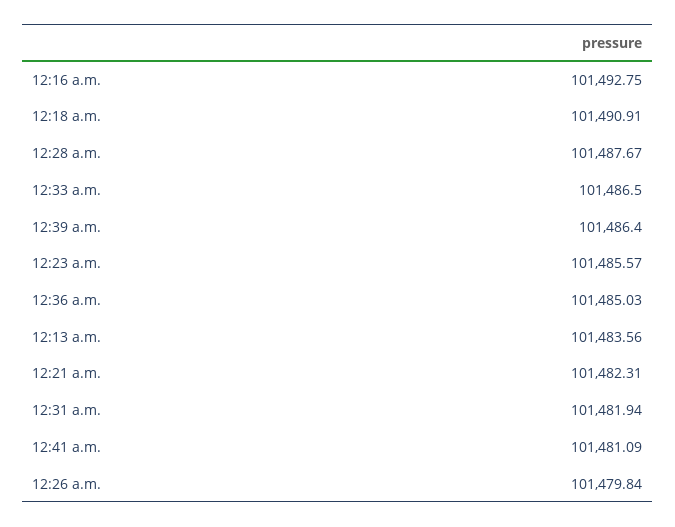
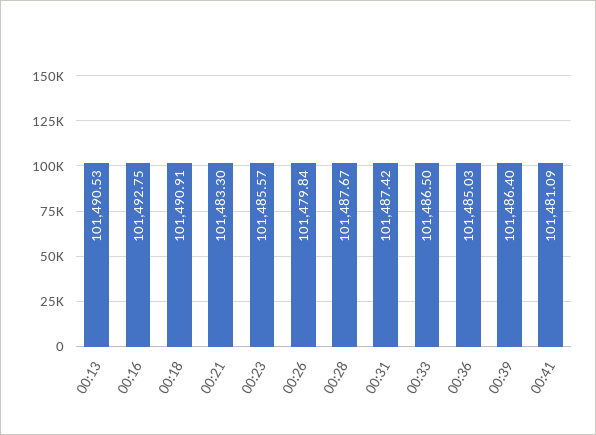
12:13 a.m.: 101483.56 -> 101490.53
12:21 a.m.: 101482.31 -> 101483.3
12:31 a.m.: 101481.94 -> 101487.42

